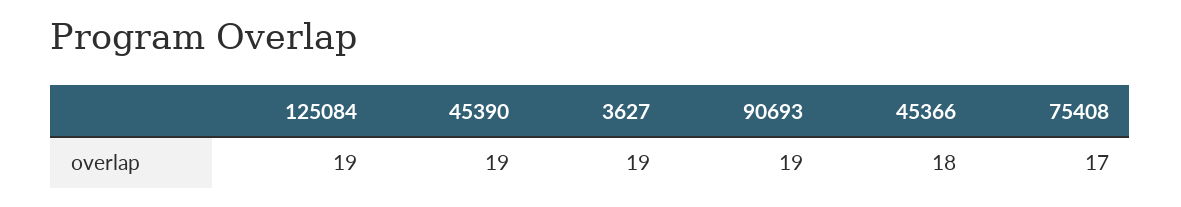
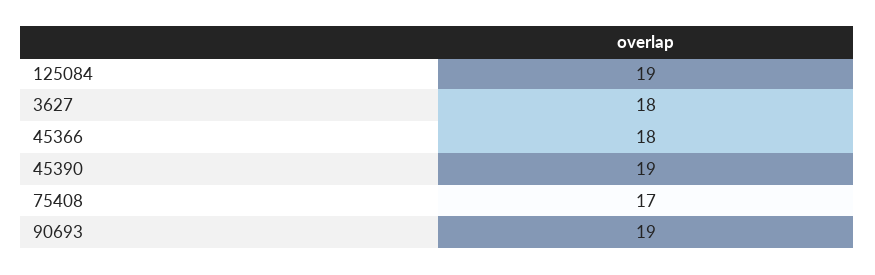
3627: 19 -> 18

